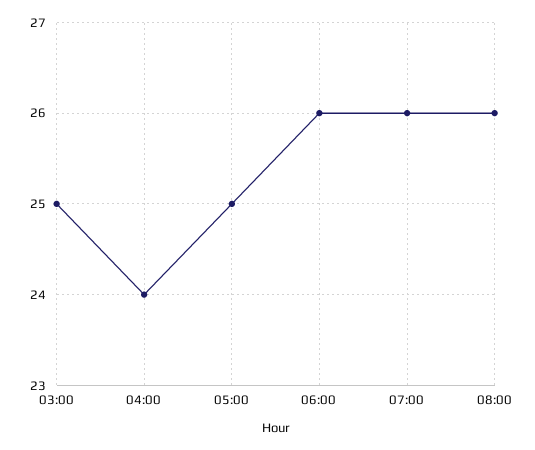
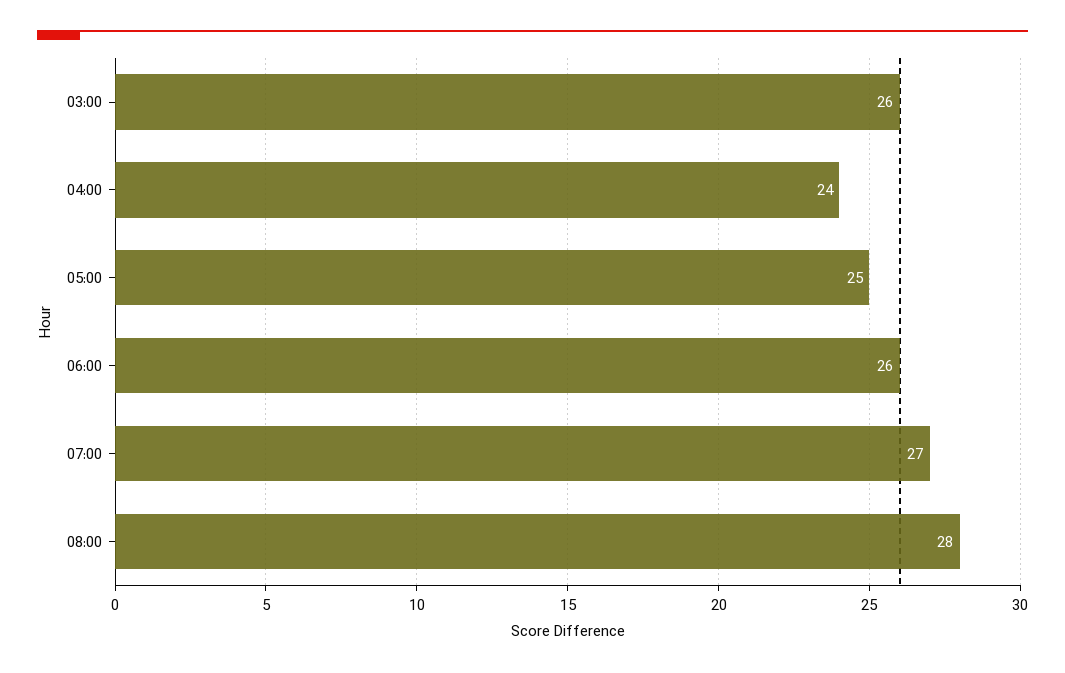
03:00: 25 -> 26
07:00: 26 -> 27
08:00: 26 -> 28

